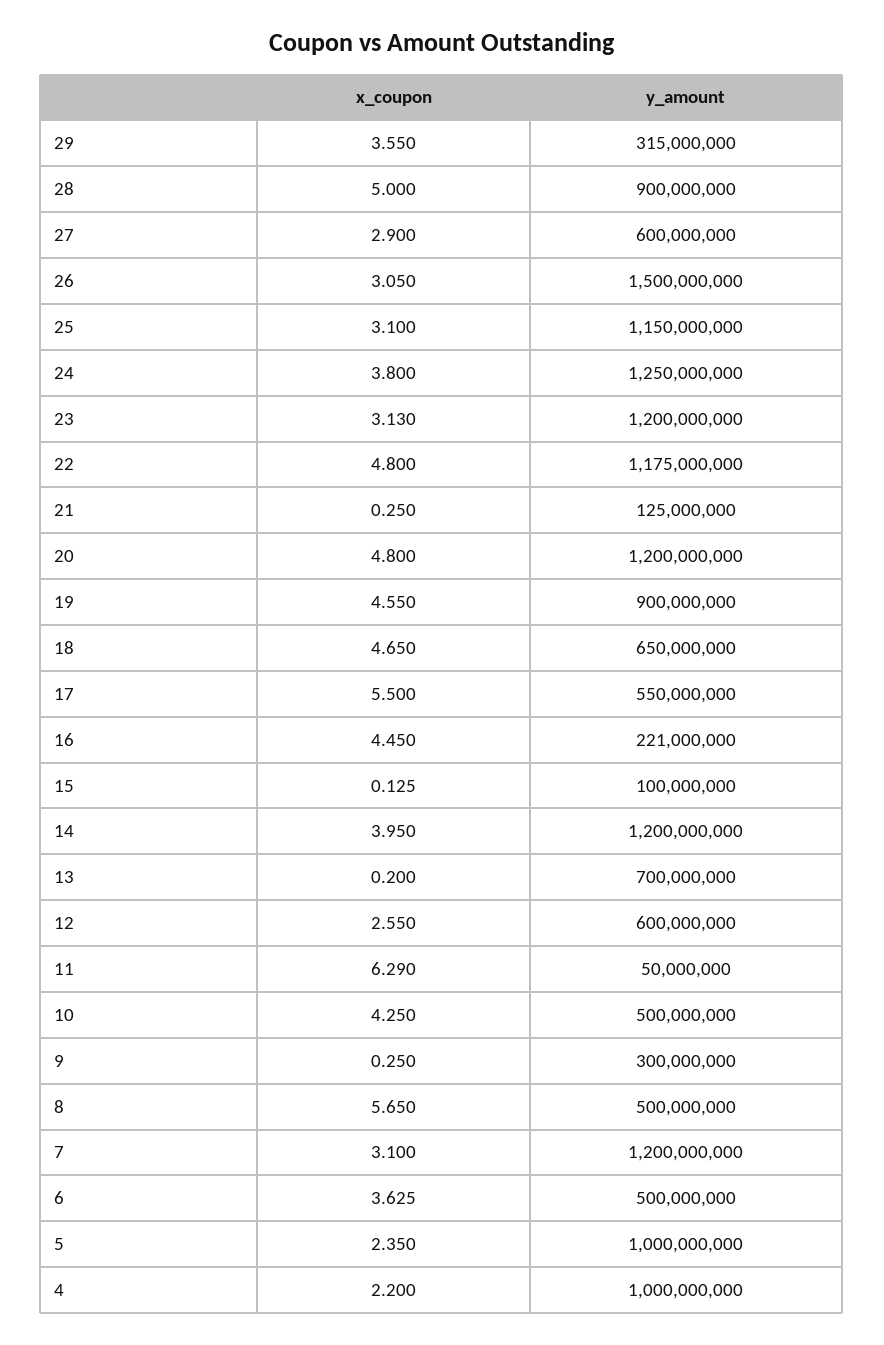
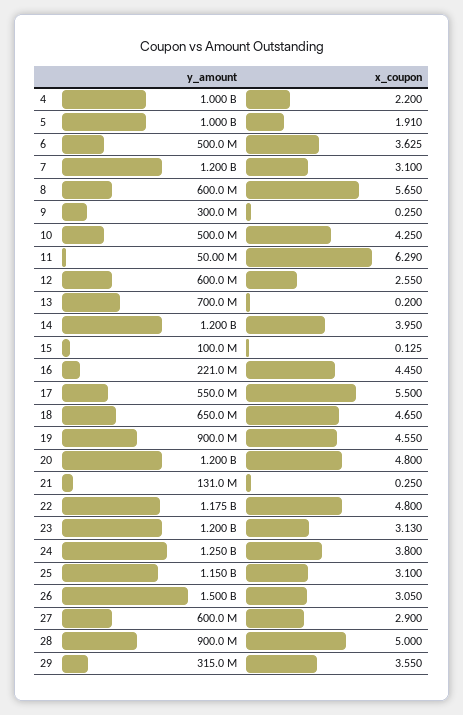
y_amount, 21: 125000000 -> 131000000
y_amount, 8: 500000000 -> 600000000
x_coupon, 5: 2.35 -> 1.91

